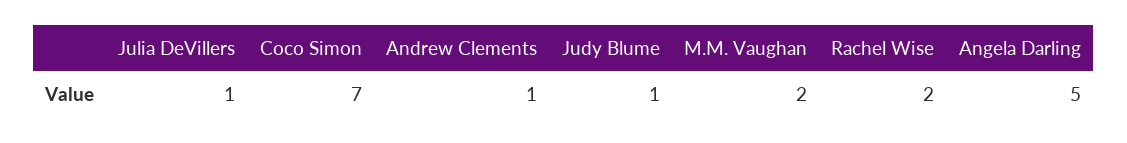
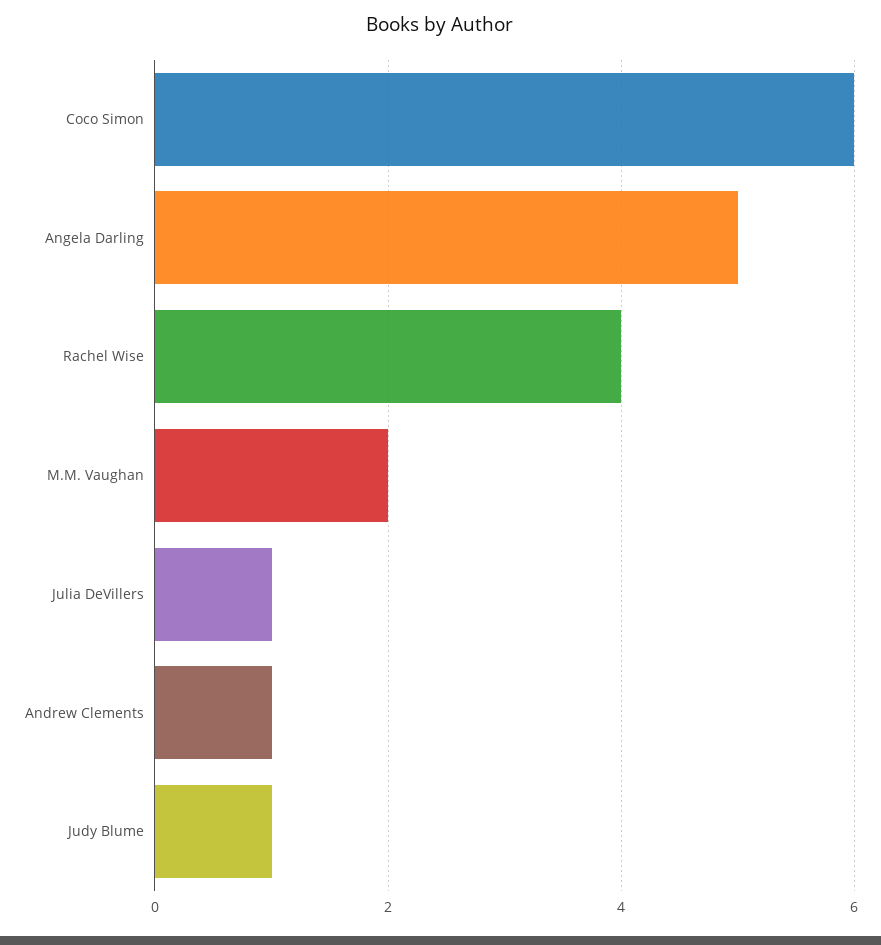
Coco Simon: 7 -> 6
Rachel Wise: 2 -> 4

